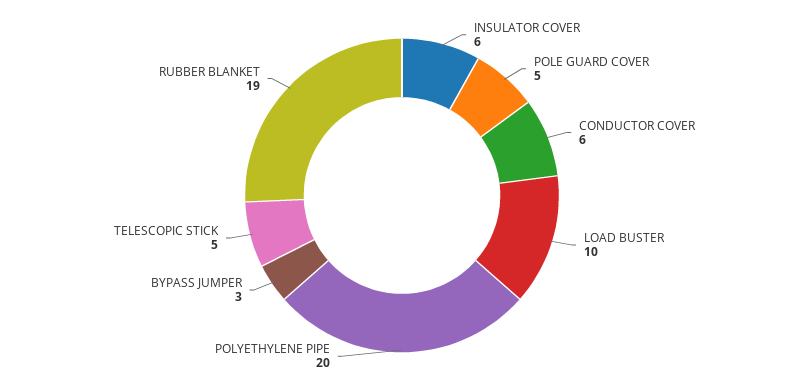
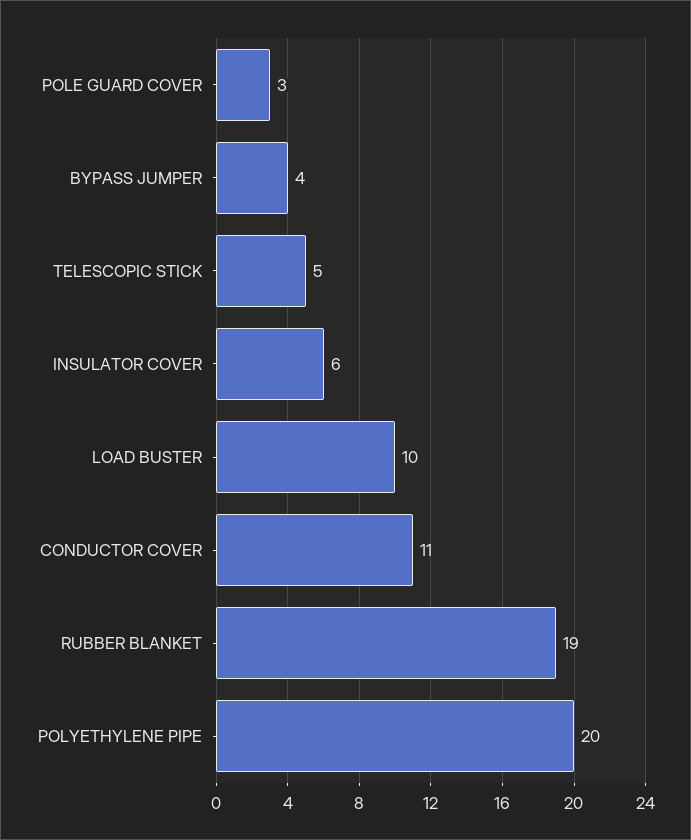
POLE GUARD COVER: 5 -> 3
CONDUCTOR COVER: 6 -> 11
BYPASS JUMPER: 3 -> 4

